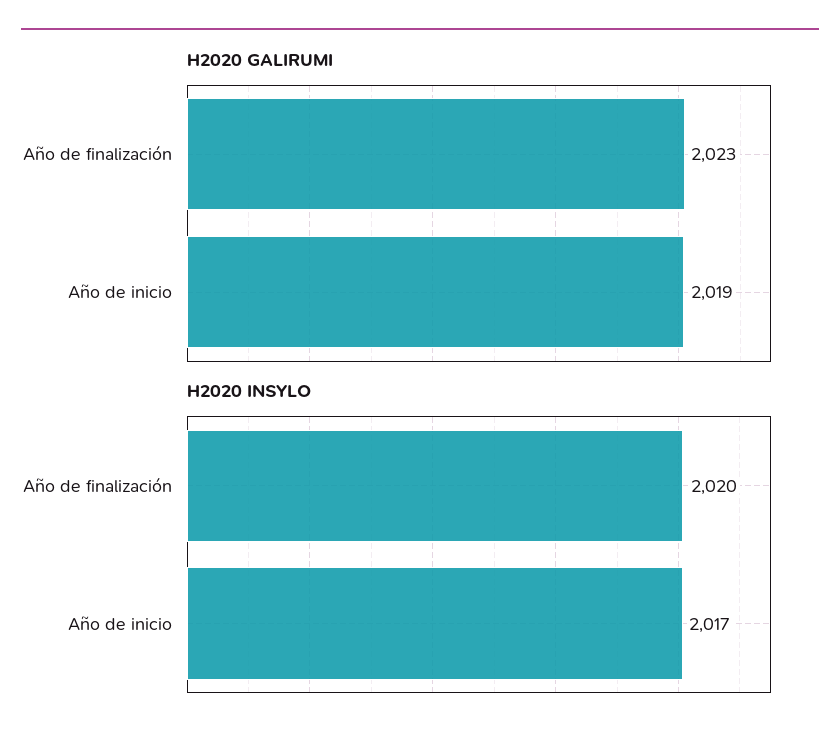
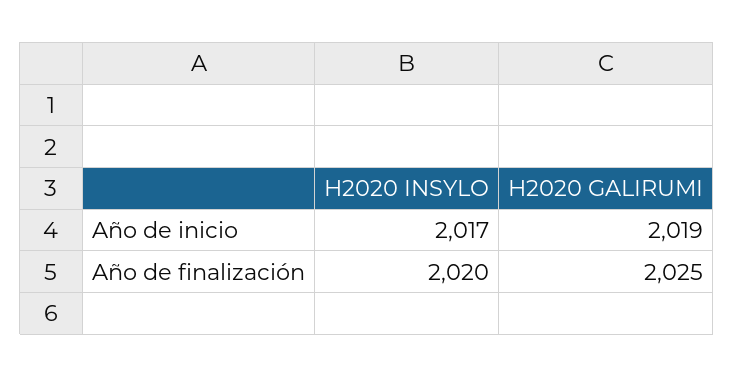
H2020 GALIRUMI, Año de finalización: 2023 -> 2025

